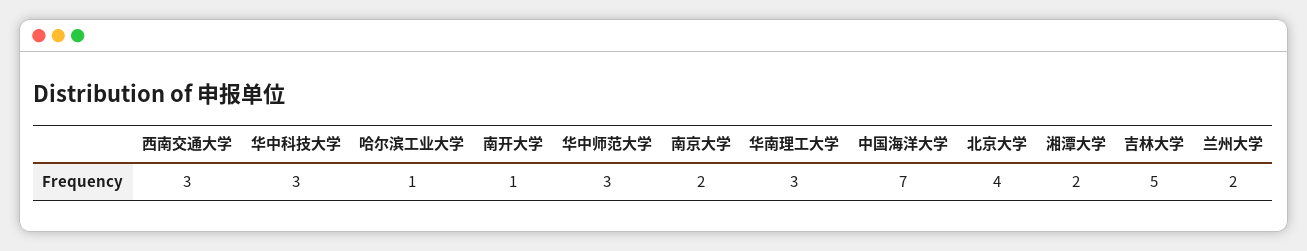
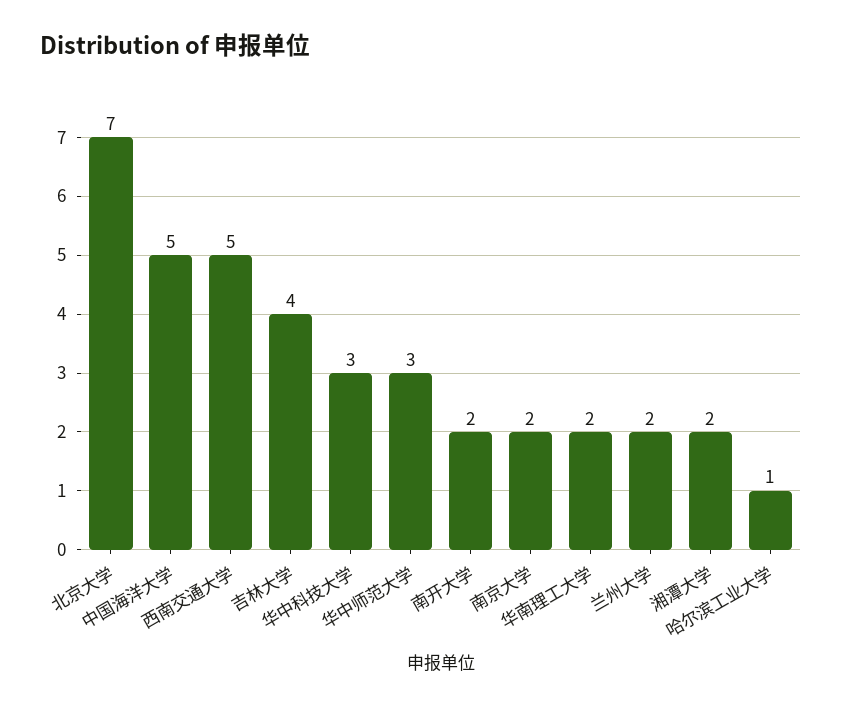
西南交通大学: 3 -> 5
南开大学: 1 -> 2
华南理工大学: 3 -> 2
中国海洋大学: 7 -> 5
北京大学: 4 -> 7
吉林大学: 5 -> 4

